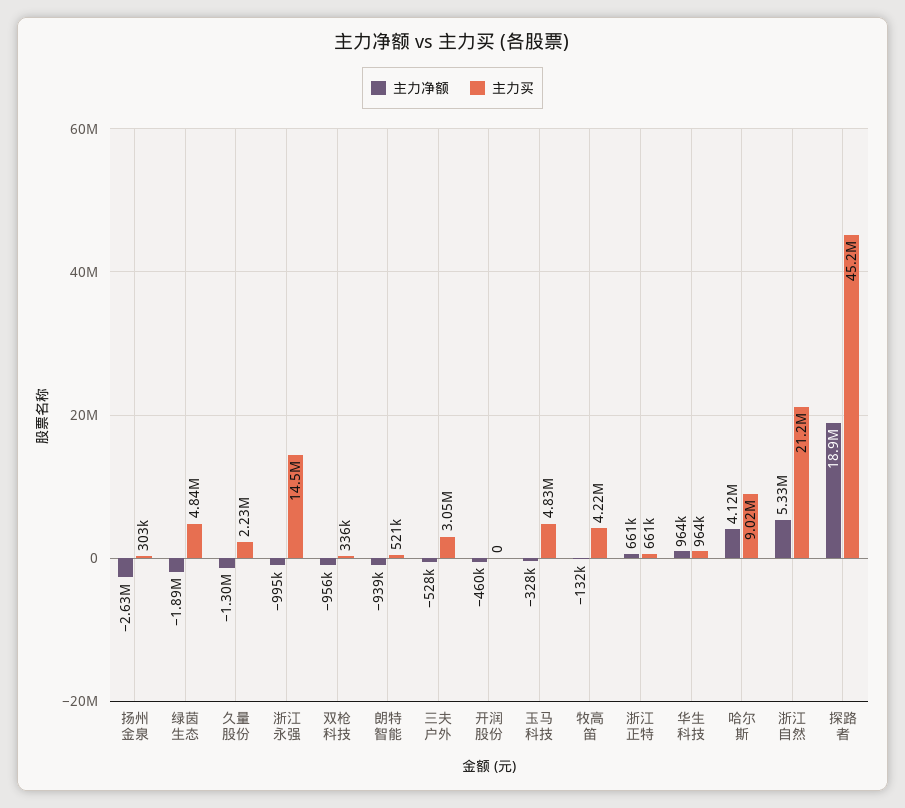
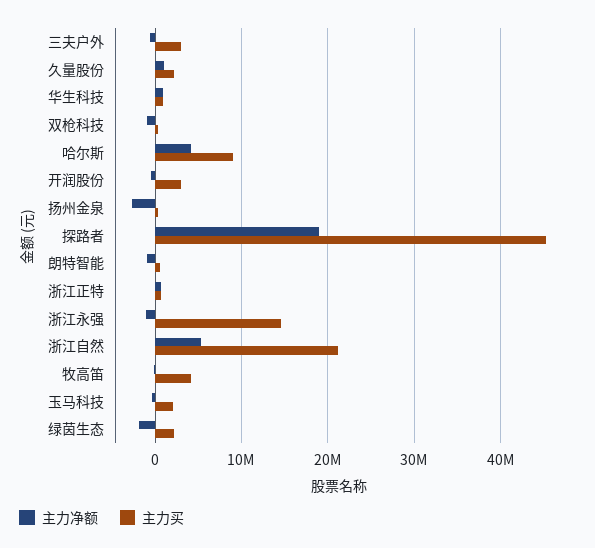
主力买, 绿茵生态: 4840000 -> 2000000
主力净额, 久量股份: -1300000 -> 1000000
主力买, 开润股份: 0 -> 3000000
主力买, 玉马科技: 4830000 -> 2000000

